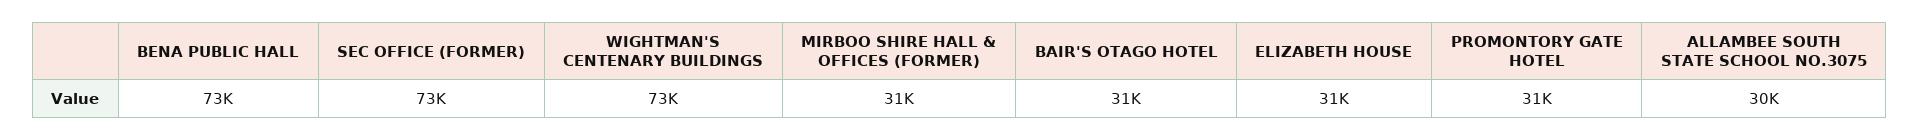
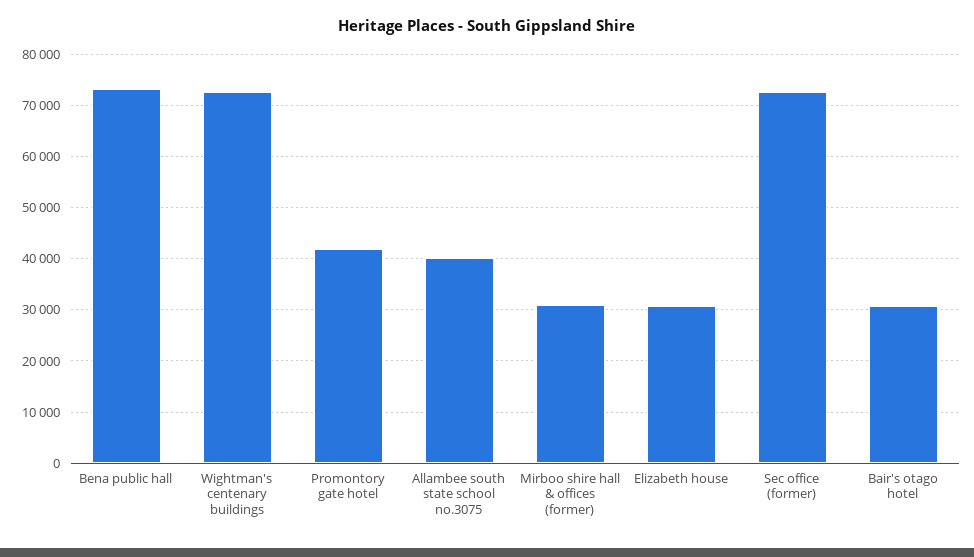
PROMONTORY GATE HOTEL: 31000 -> 42000
ALLAMBEE SOUTH STATE SCHOOL NO.3075: 30000 -> 40000

